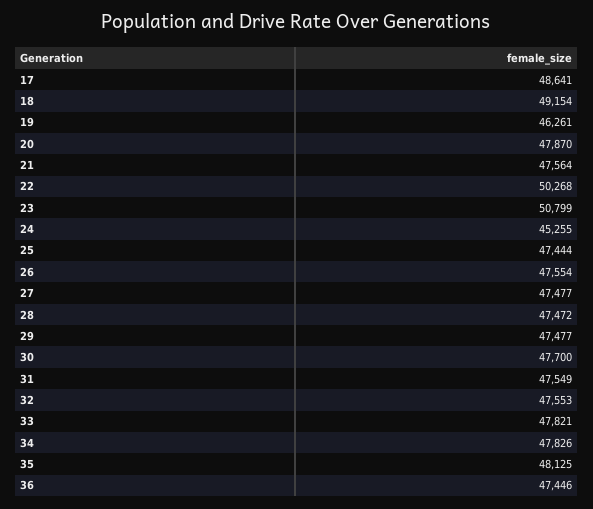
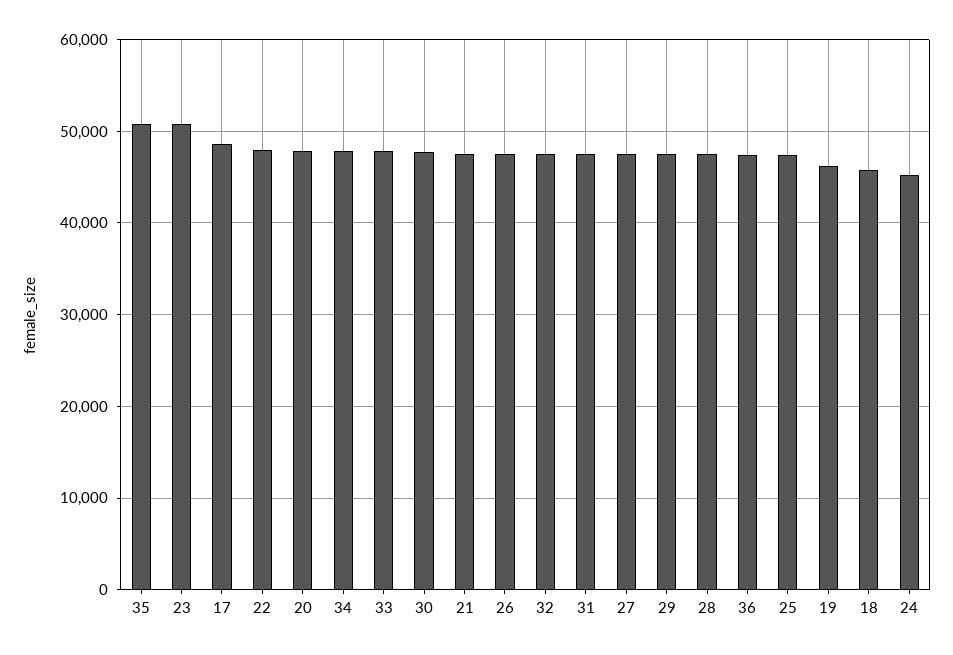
18: 49154 -> 46000
22: 50268 -> 48000
35: 48125 -> 51000

